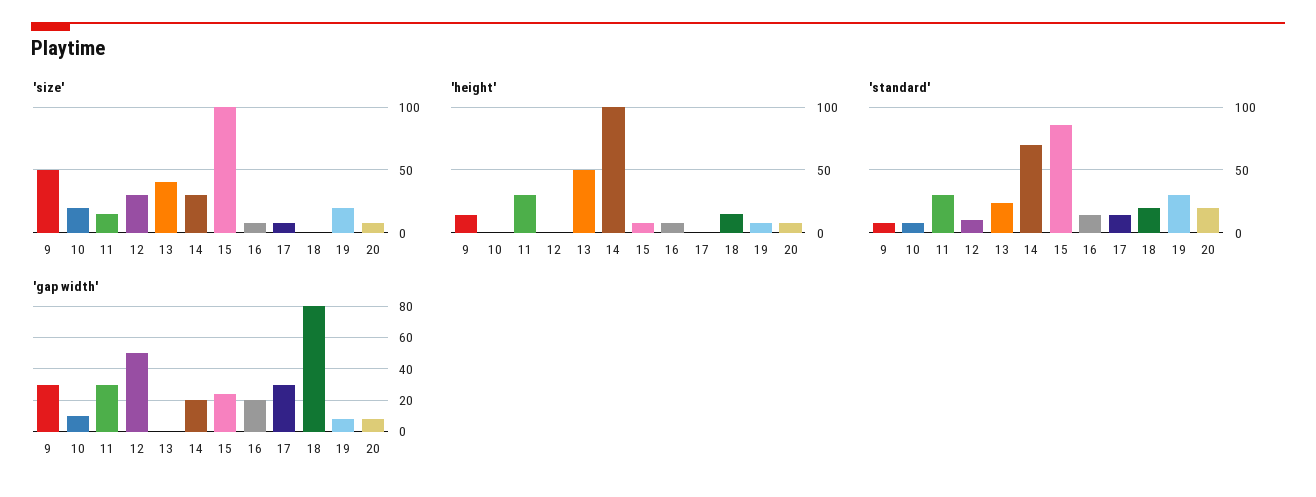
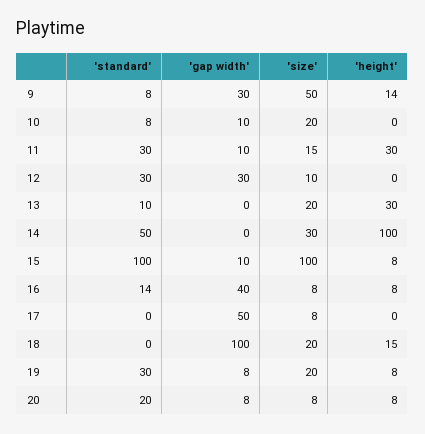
'size', 12: 30 -> 10
'size', 13: 40 -> 20
'size', 18: 0 -> 20
'height', 13: 50 -> 30
'standard', 12: 10 -> 30
'standard', 13: 25 -> 10
'standard', 14: 70 -> 50
'standard', 15: 85 -> 100
'standard', 17: 15 -> 0
'standard', 18: 20 -> 0
'gap width', 11: 30 -> 10
'gap width', 12: 50 -> 30
'gap width', 14: 20 -> 0
'gap width', 15: 25 -> 10
'gap width', 16: 20 -> 40
'gap width', 17: 30 -> 50
'gap width', 18: 80 -> 100

